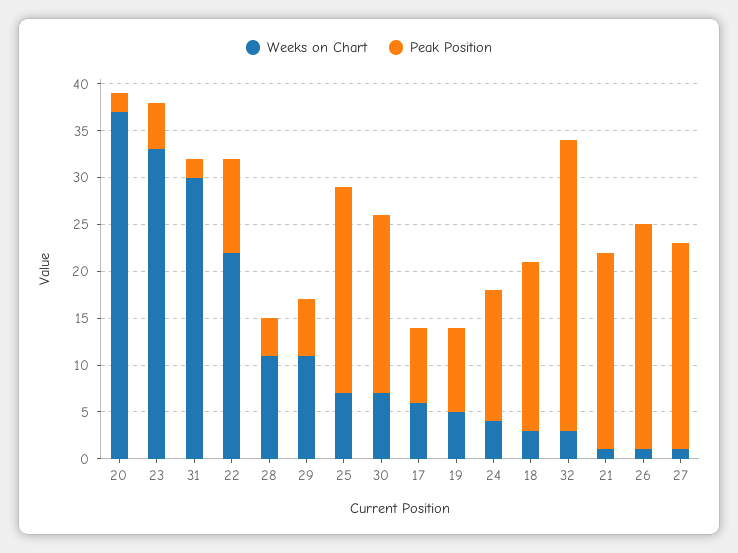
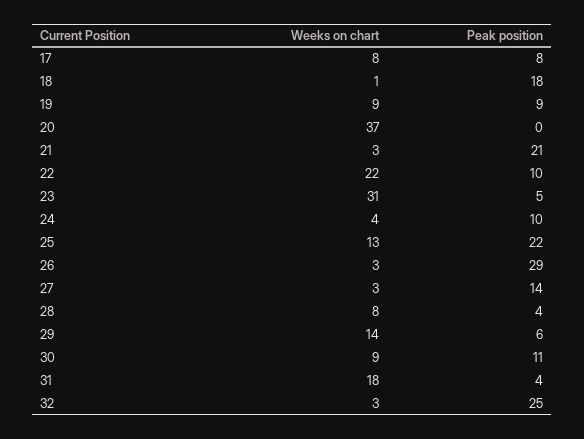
Peak Position, 20: 2 -> 0
Weeks on Chart, 23: 33 -> 31
Weeks on Chart, 31: 30 -> 18
Peak Position, 31: 2 -> 4
Weeks on Chart, 28: 11 -> 8
Weeks on Chart, 29: 11 -> 14
Weeks on Chart, 25: 7 -> 13
Weeks on Chart, 30: 7 -> 9
Peak Position, 30: 19 -> 11
Weeks on Chart, 17: 6 -> 8
Weeks on Chart, 19: 5 -> 9
Peak Position, 24: 14 -> 10
Weeks on Chart, 18: 3 -> 1
Peak Position, 32: 31 -> 25
Weeks on Chart, 21: 1 -> 3
Weeks on Chart, 26: 1 -> 3
Peak Position, 26: 24 -> 29
Weeks on Chart, 27: 1 -> 3
Peak Position, 27: 22 -> 14

